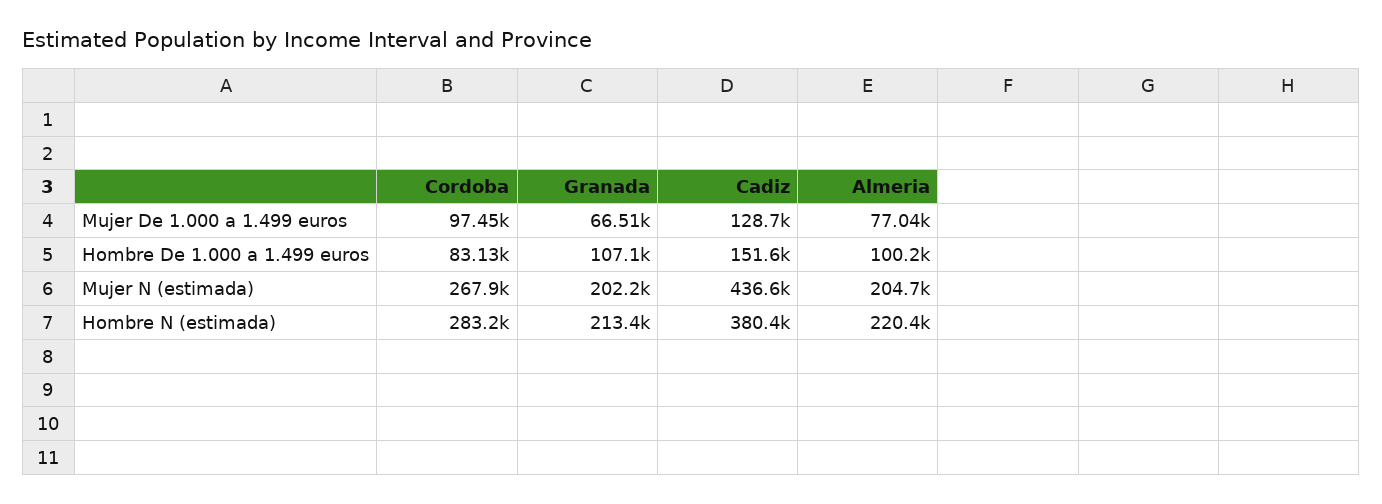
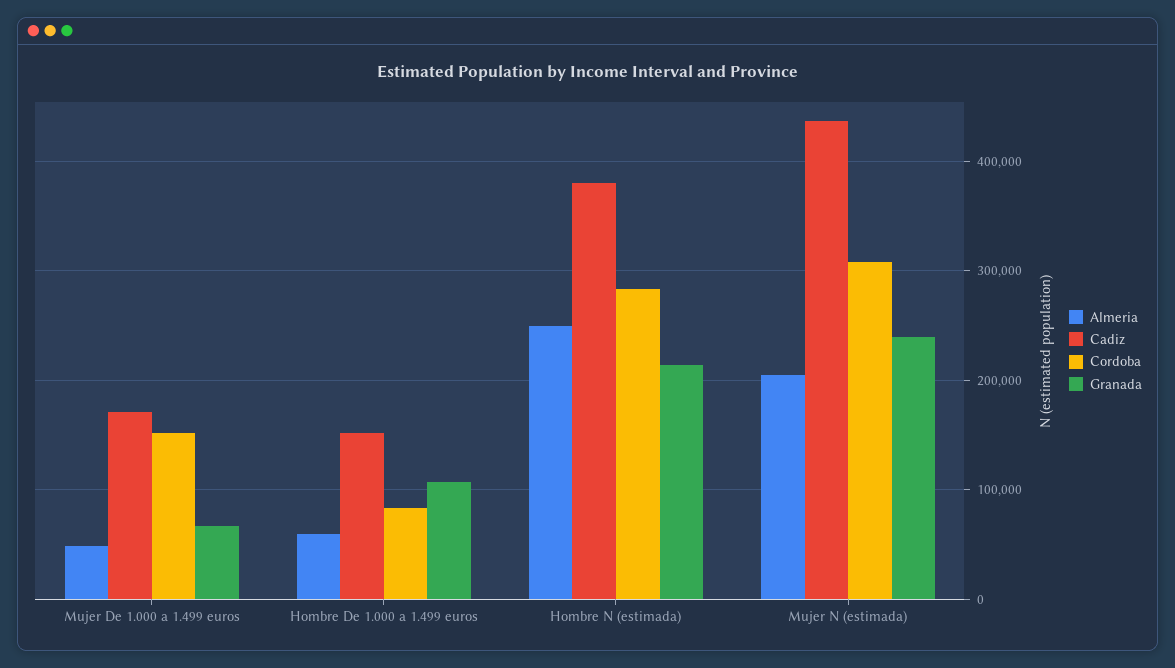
Cordoba, Mujer De 1.000 a 1.499 euros: 97450 -> 150000
Cadiz, Mujer De 1.000 a 1.499 euros: 128700 -> 170000
Almeria, Mujer De 1.000 a 1.499 euros: 77040 -> 50000
Almeria, Hombre De 1.000 a 1.499 euros: 100200 -> 60000
Cordoba, Mujer N (estimada): 267900 -> 310000
Granada, Mujer N (estimada): 202200 -> 240000
Almeria, Hombre N (estimada): 220400 -> 250000

